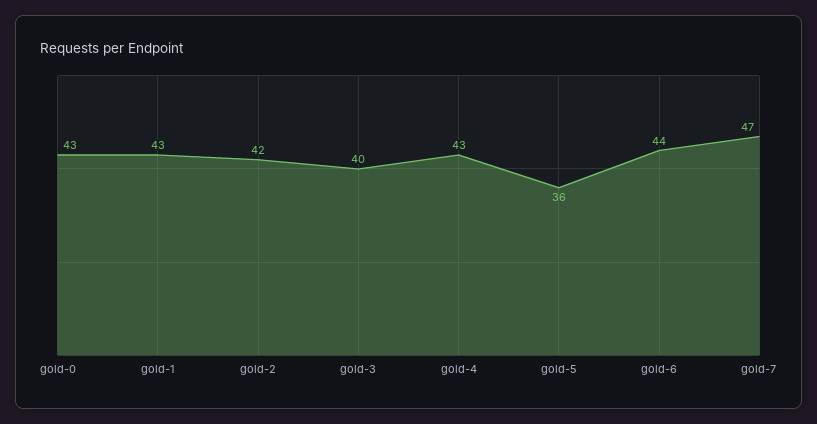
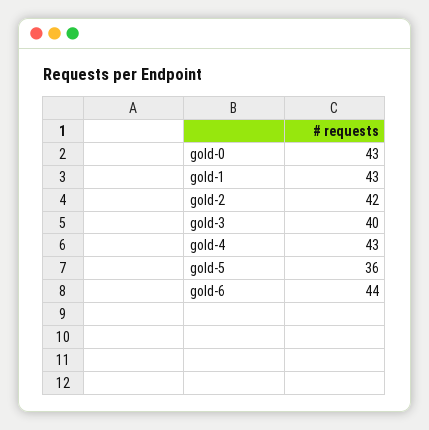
gold-7: 47 -> none

